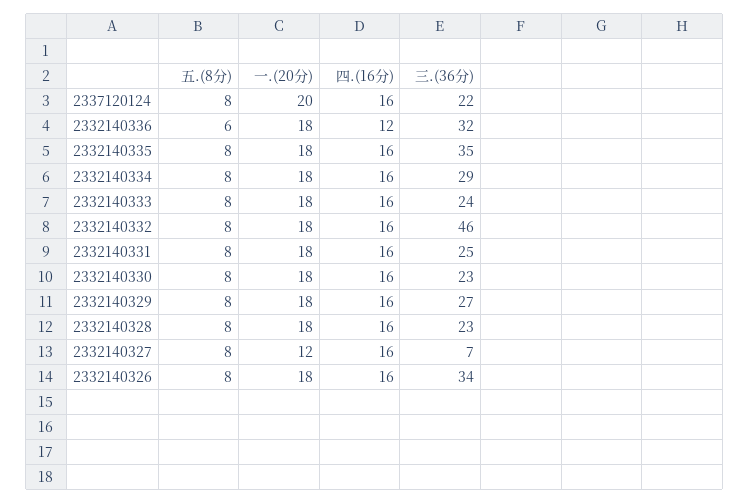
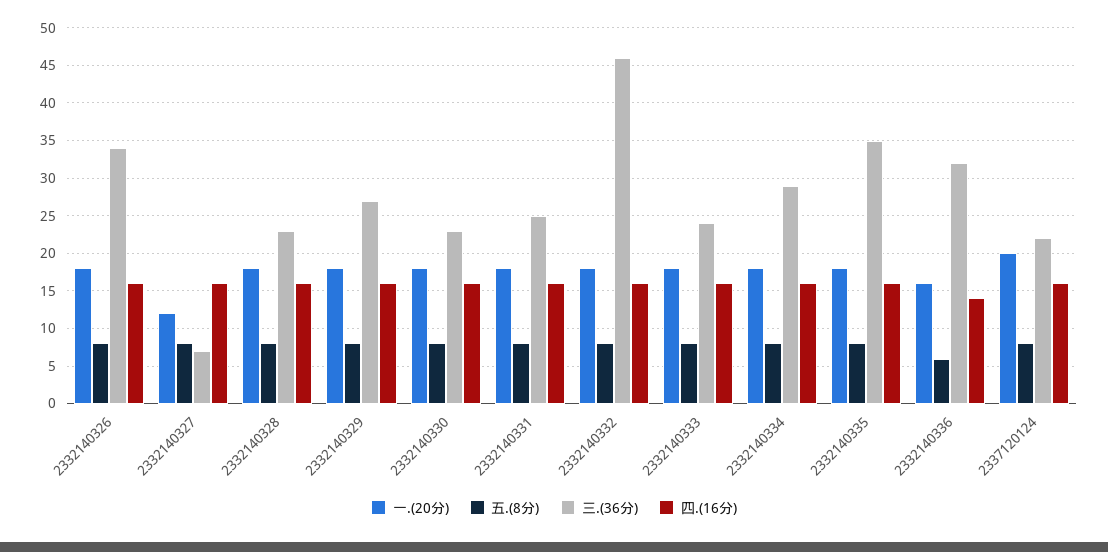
一.(20分), 2332140336: 18 -> 16
四.(16分), 2332140336: 12 -> 14

